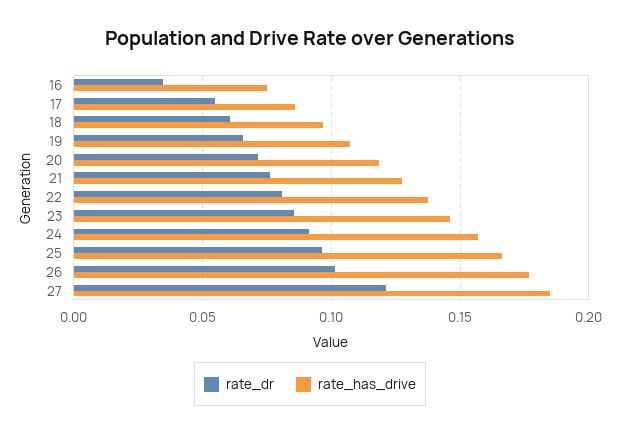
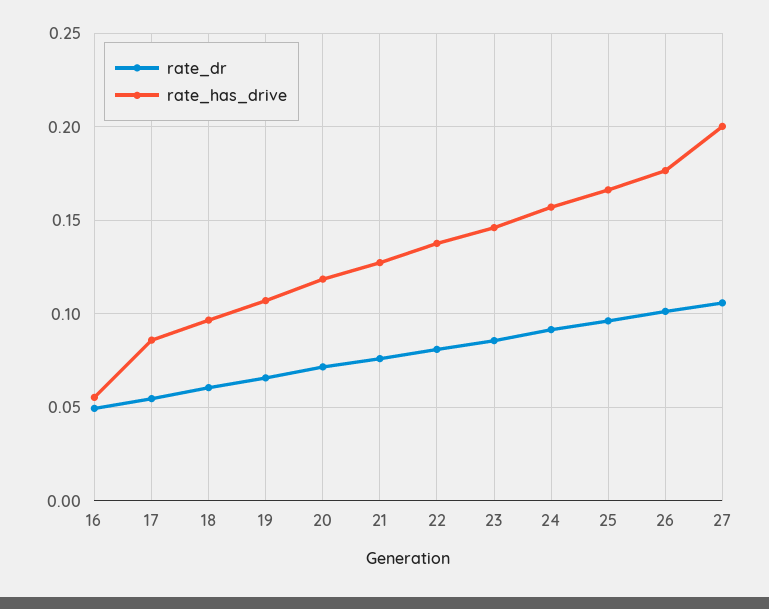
rate_dr, 16: 0.035 -> 0.05
rate_has_drive, 16: 0.075 -> 0.055
rate_dr, 27: 0.12 -> 0.105
rate_has_drive, 27: 0.185 -> 0.2

